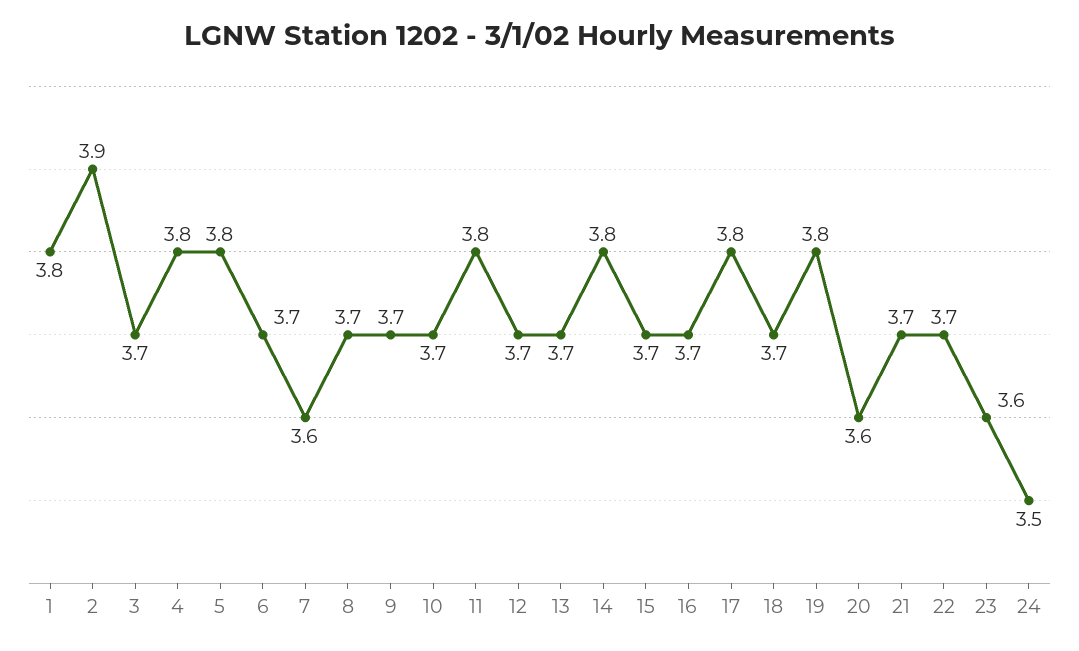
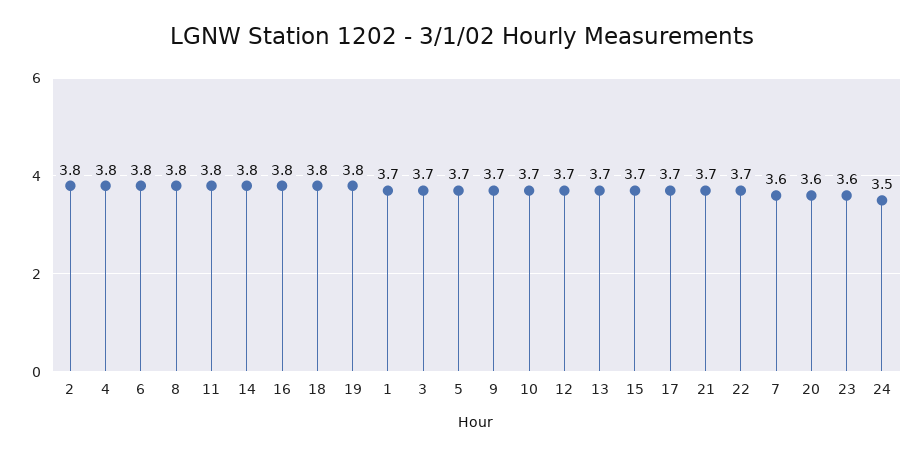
1: 3.8 -> 3.7
2: 3.9 -> 3.8
5: 3.8 -> 3.7
6: 3.7 -> 3.8
8: 3.7 -> 3.8
16: 3.7 -> 3.8
17: 3.8 -> 3.7
18: 3.7 -> 3.8

